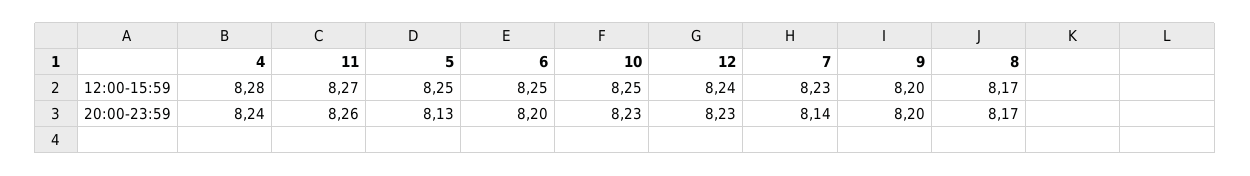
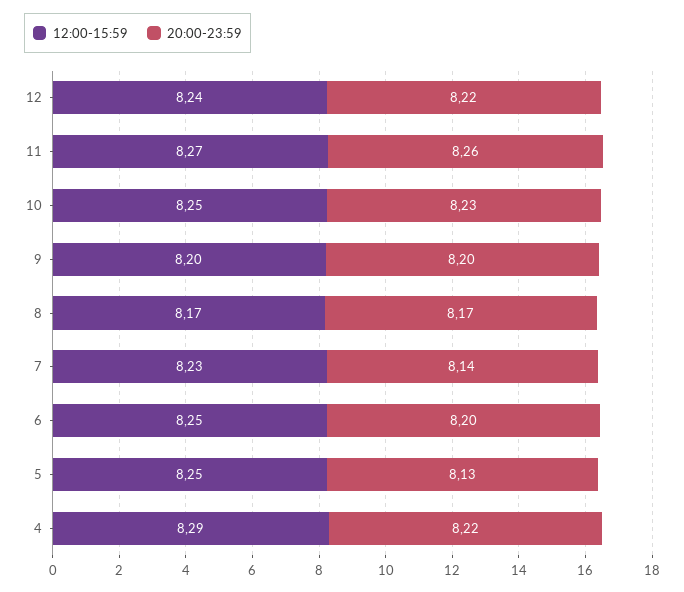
12:00-15:59, 4: 8.28 -> 8.29
20:00-23:59, 4: 8.24 -> 8.22
20:00-23:59, 12: 8.23 -> 8.22

